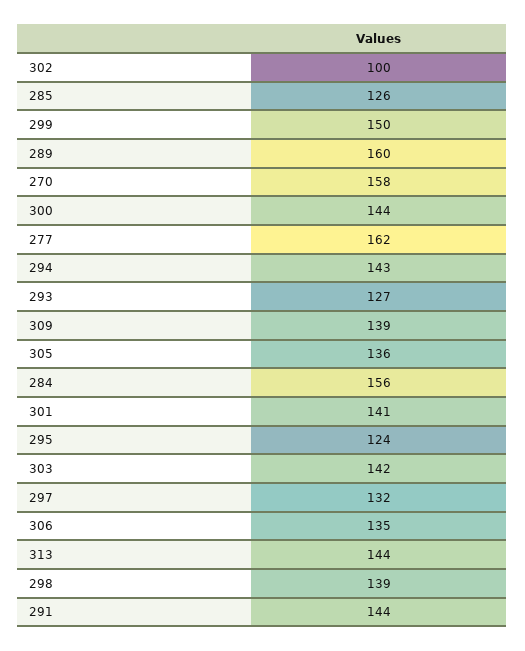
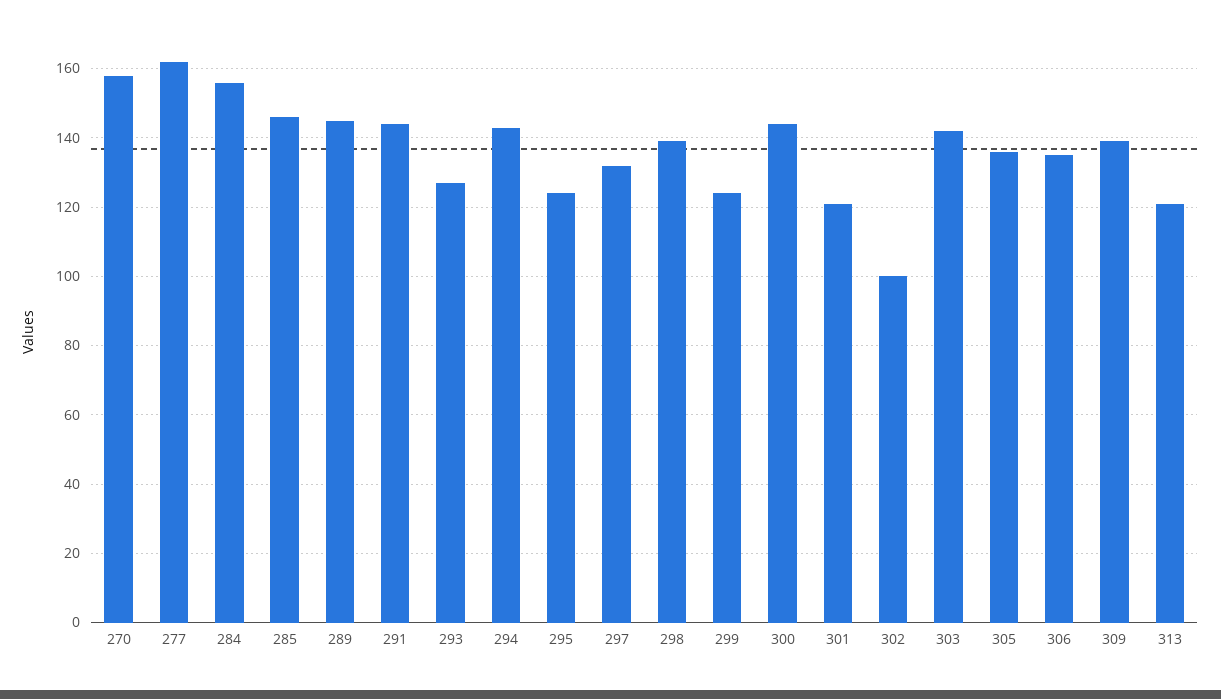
285: 126 -> 145
299: 150 -> 125
289: 160 -> 145
301: 141 -> 120
313: 144 -> 120

